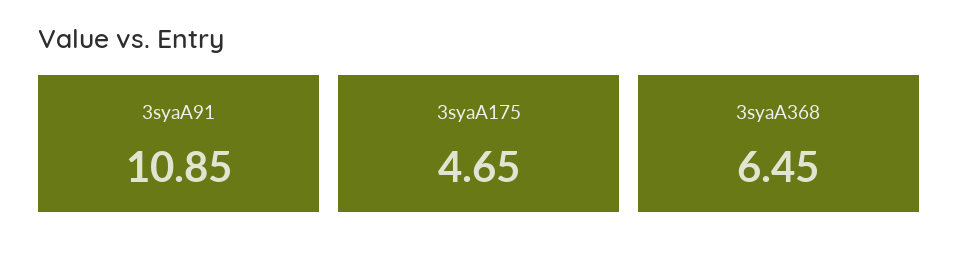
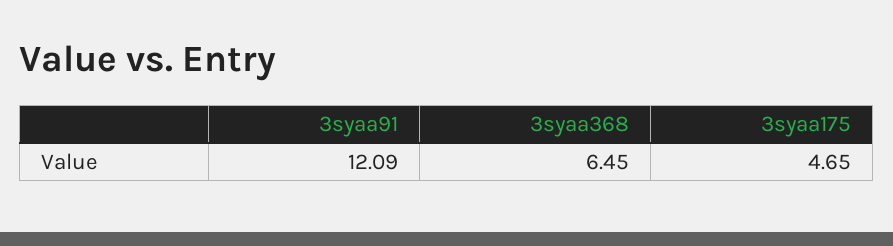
3syaA91: 10.85 -> 12.09

